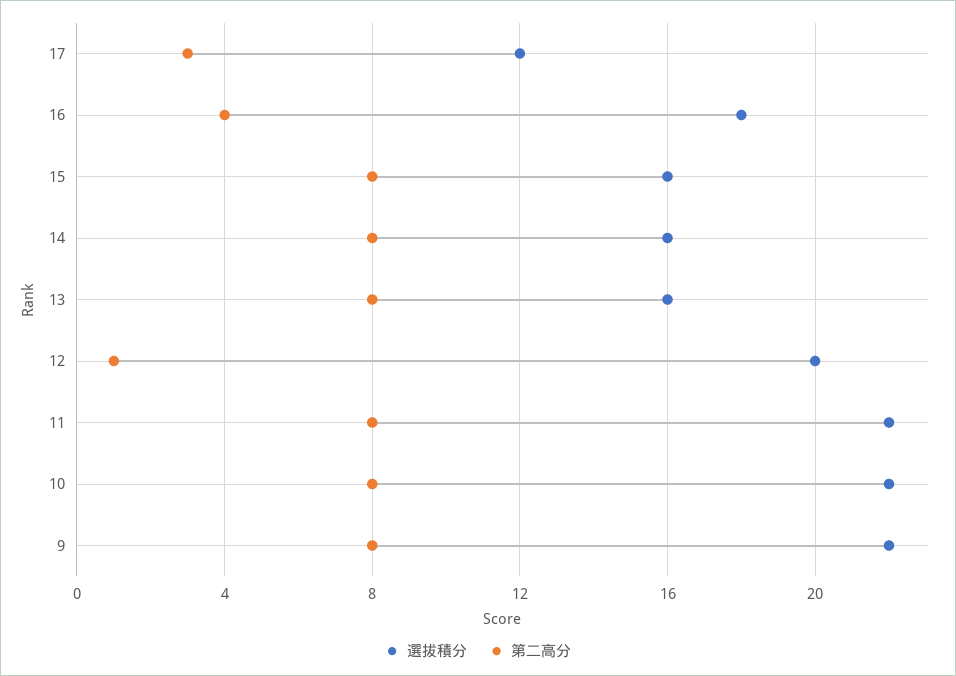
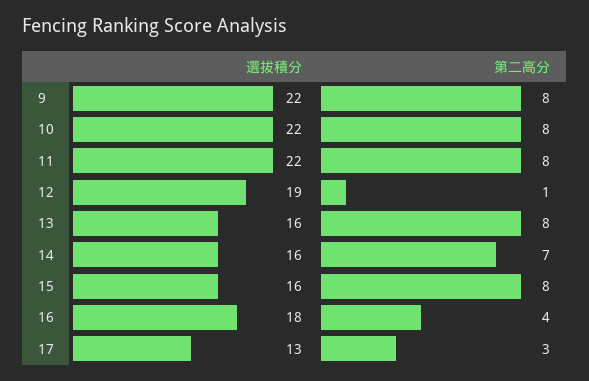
選拔積分, 17: 12 -> 13
第二高分, 14: 8 -> 7
選拔積分, 12: 20 -> 19

